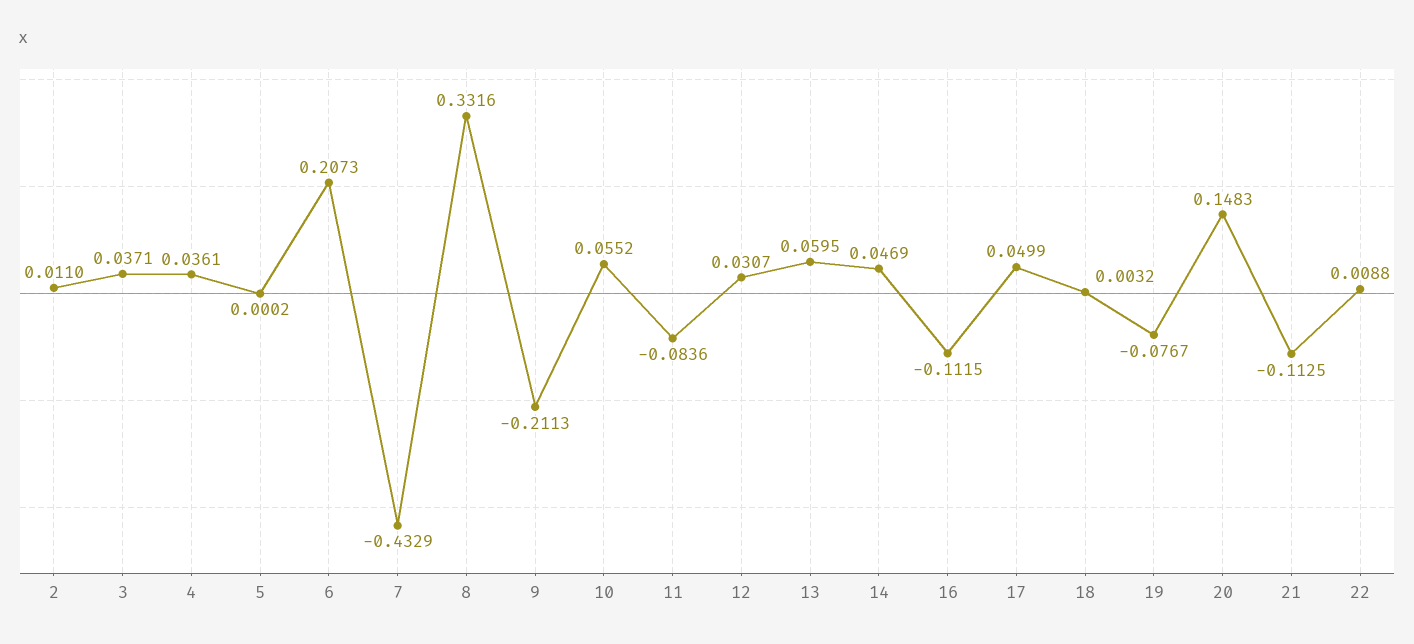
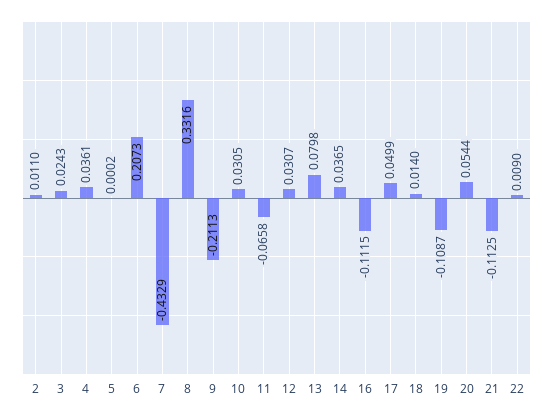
3: 0.0371 -> 0.0243
10: 0.0552 -> 0.0305
11: -0.0836 -> -0.0658
13: 0.0595 -> 0.0798
14: 0.0469 -> 0.0365
18: 0.0032 -> 0.014
19: -0.0767 -> -0.1087
20: 0.1483 -> 0.0544
22: 0.0088 -> 0.009

